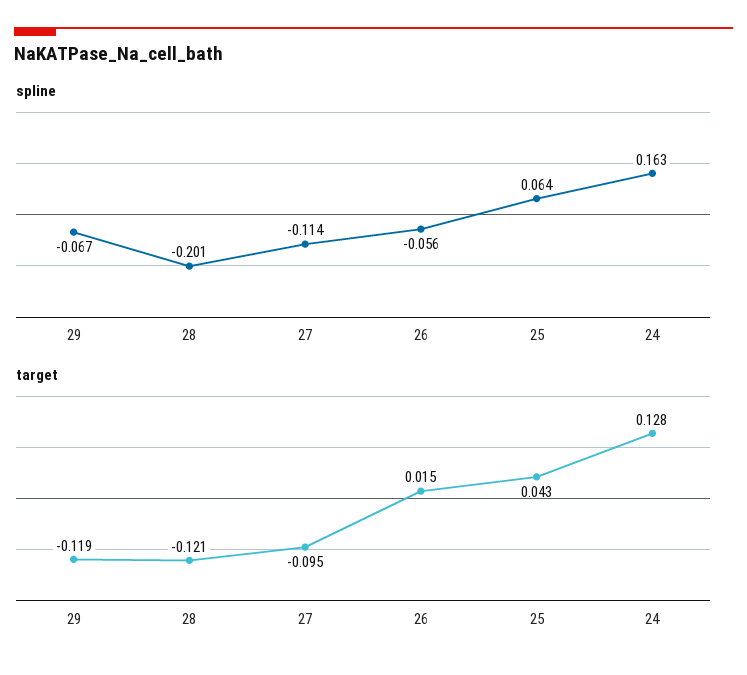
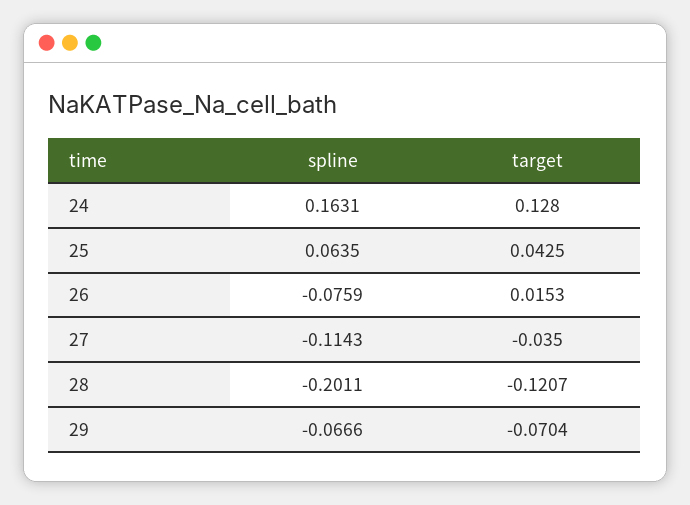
spline, 26: -0.056 -> -0.0759
target, 29: -0.119 -> -0.0704
target, 27: -0.095 -> -0.035

